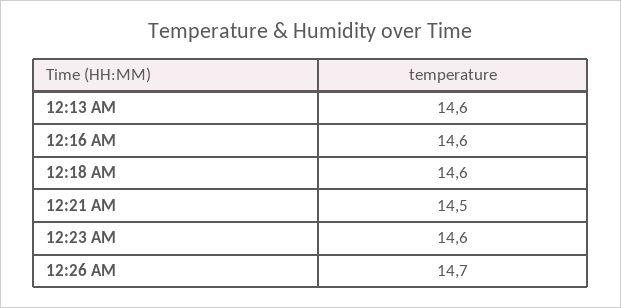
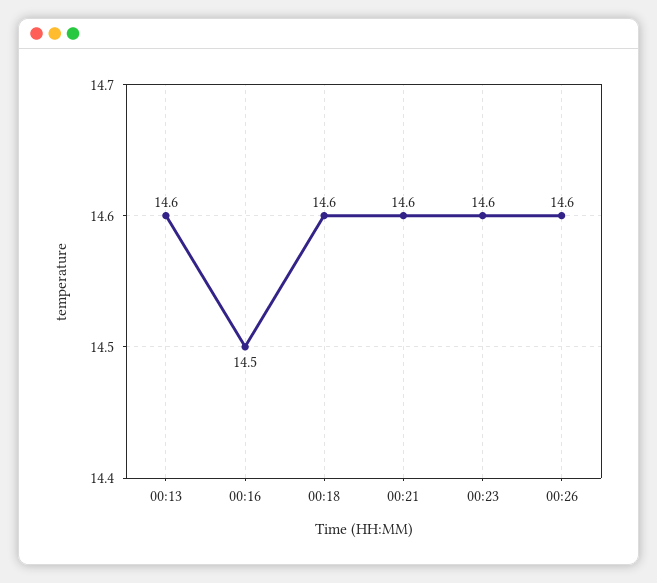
12:16 AM: 14.6 -> 14.5
12:21 AM: 14.5 -> 14.6
12:26 AM: 14.7 -> 14.6

